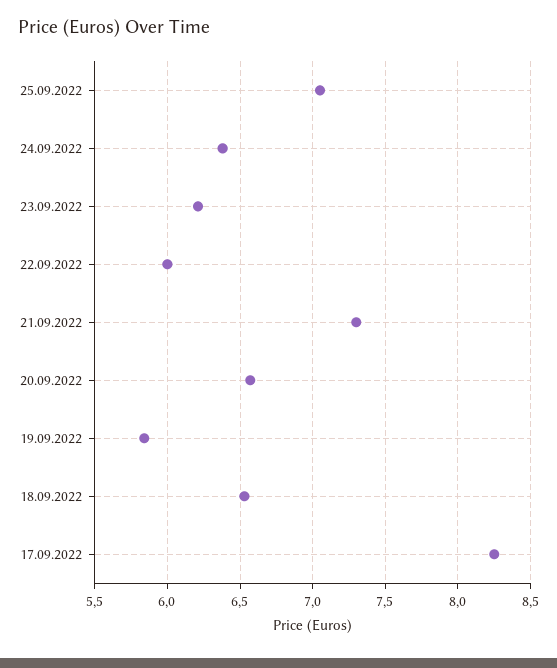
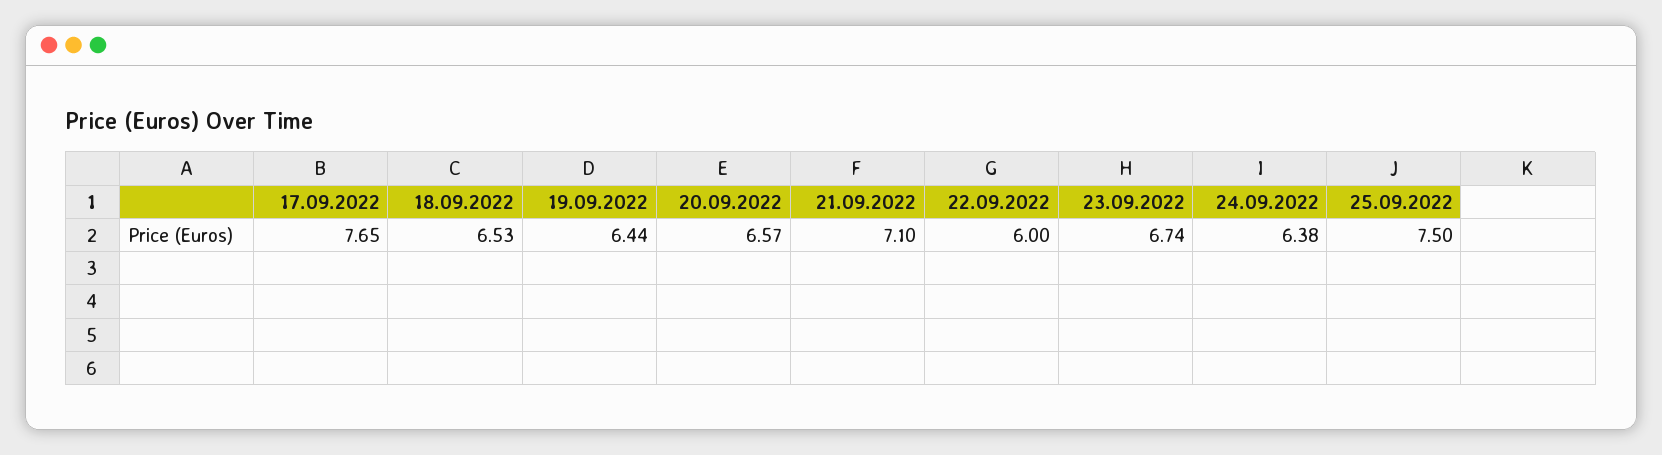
25.09.2022: 7.05 -> 7.5
23.09.2022: 6.2 -> 6.74
21.09.2022: 7.3 -> 7.1
19.09.2022: 5.85 -> 6.44
17.09.2022: 8.25 -> 7.65

